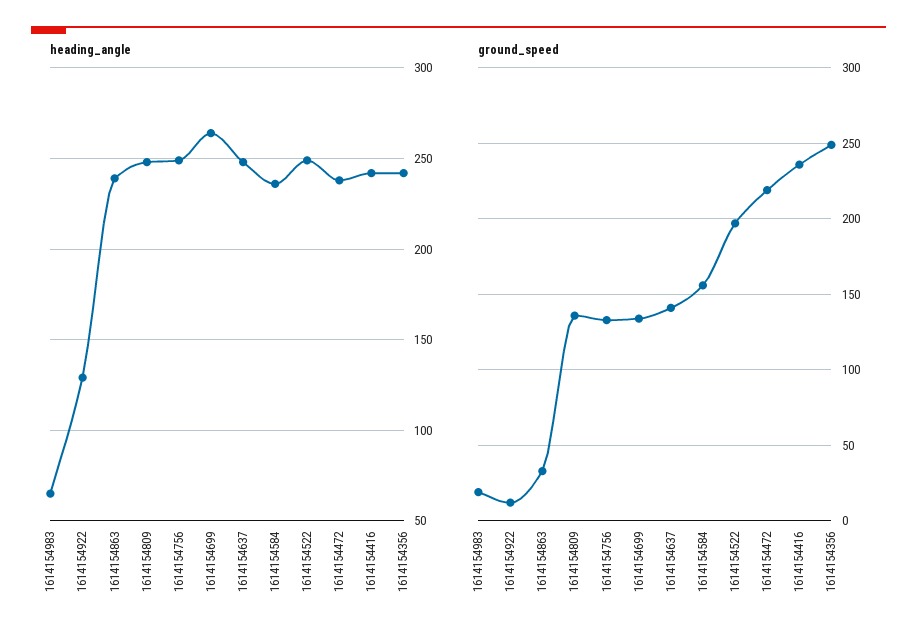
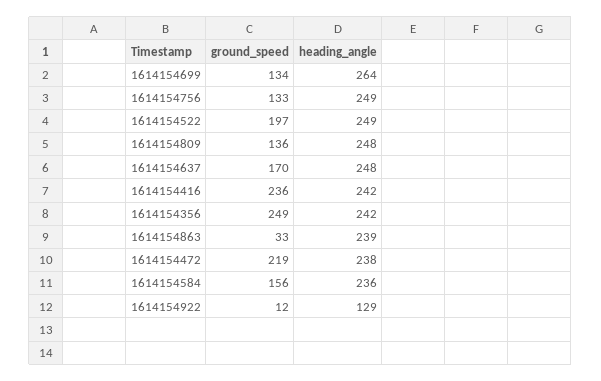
heading_angle, 1614154983: 65 -> none
ground_speed, 1614154983: 20 -> none
ground_speed, 1614154637: 140 -> 170

